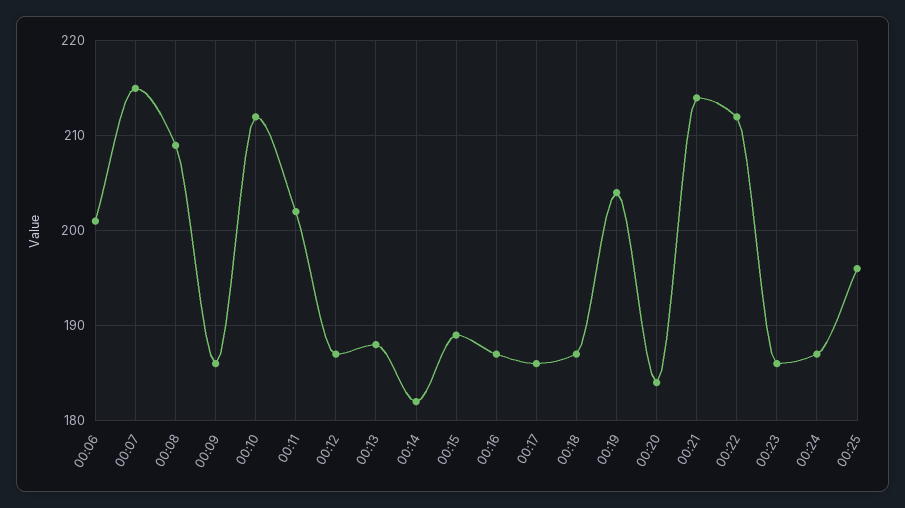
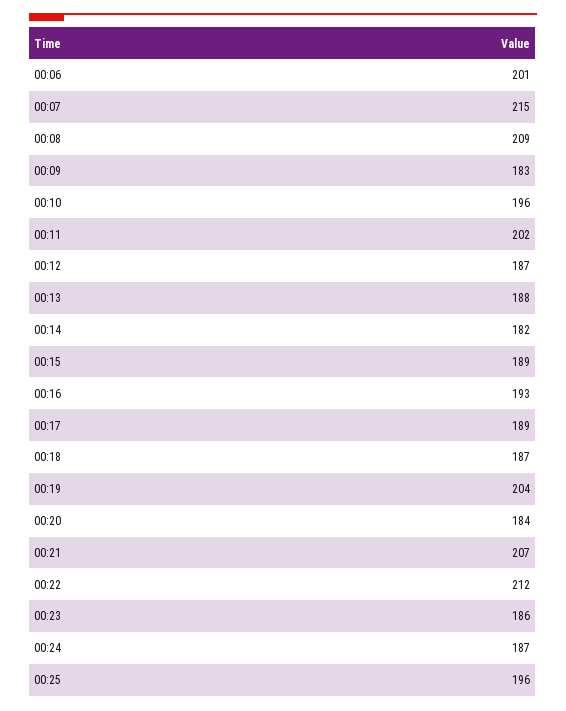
00:09: 186 -> 183
00:10: 212 -> 196
00:16: 187 -> 193
00:17: 186 -> 189
00:21: 214 -> 207

